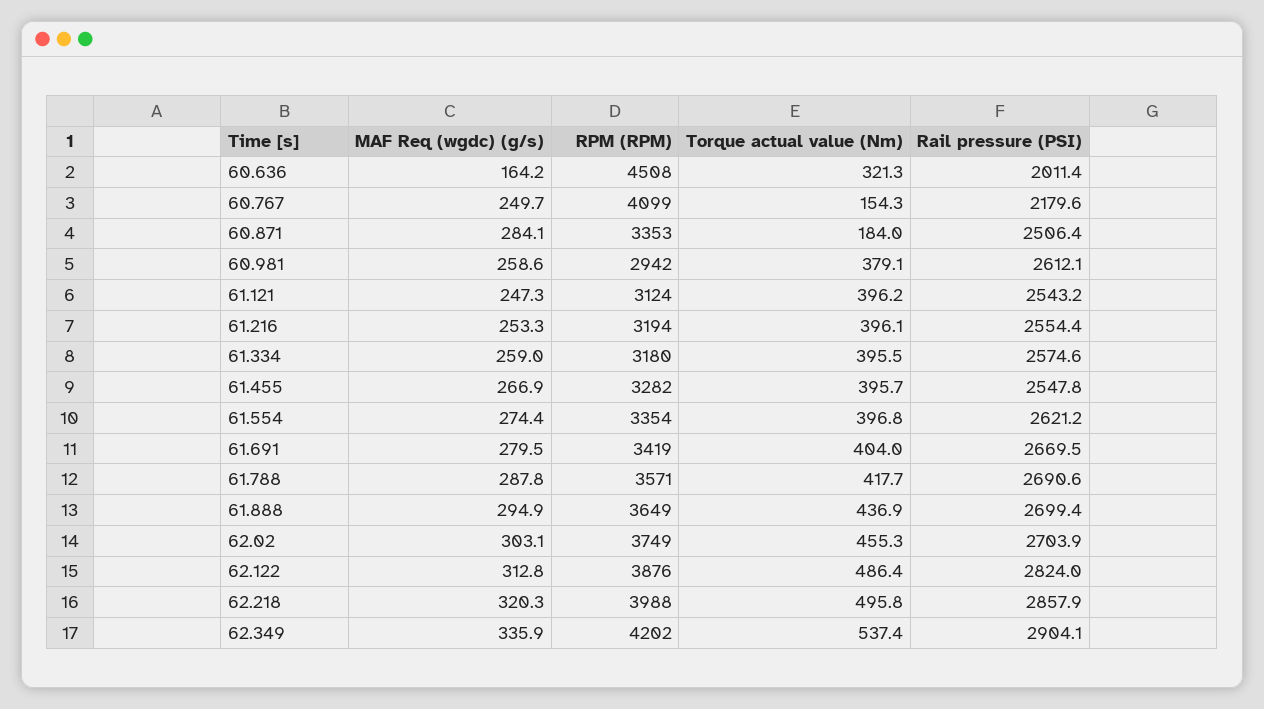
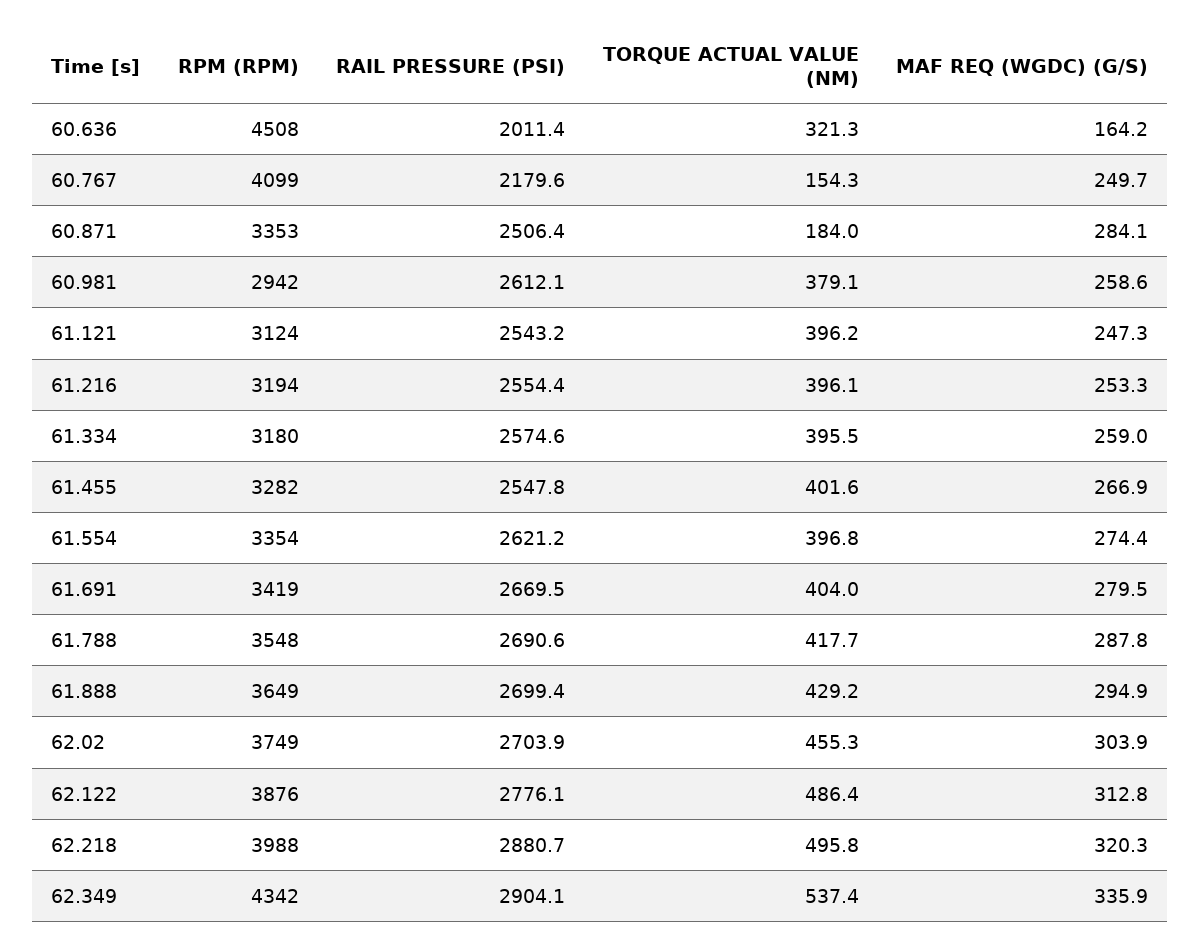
Torque actual value (Nm), 61.455: 395.7 -> 401.6
RPM (RPM), 61.788: 3571 -> 3548
Torque actual value (Nm), 61.888: 436.9 -> 429.2
MAF Req (wgdc) (g/s), 62.02: 303.1 -> 303.9
Rail pressure (PSI), 62.122: 2824 -> 2776.1
Rail pressure (PSI), 62.218: 2857.9 -> 2880.7
RPM (RPM), 62.349: 4202 -> 4342

